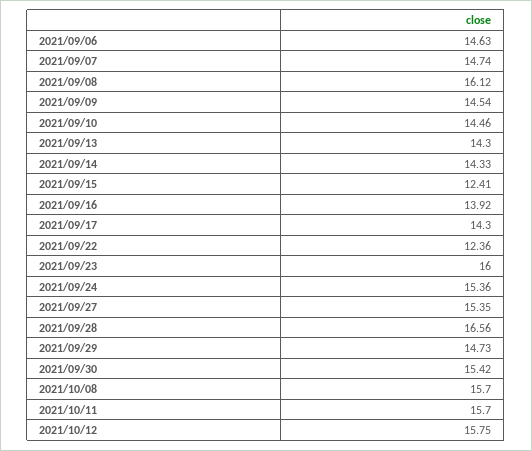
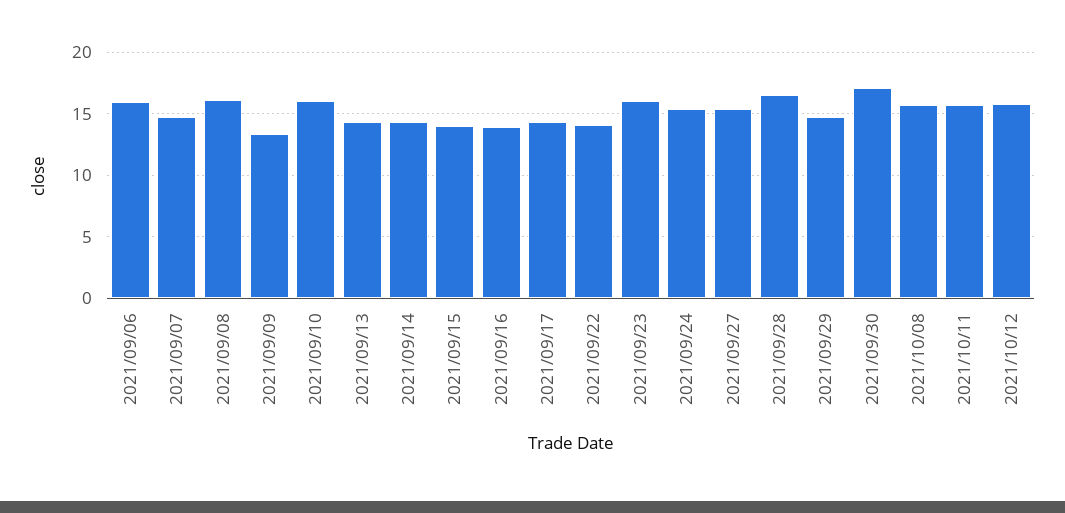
2021/09/06: 14.63 -> 16
2021/09/09: 14.54 -> 13.5
2021/09/10: 14.46 -> 16
2021/09/15: 12.41 -> 14
2021/09/22: 12.36 -> 14
2021/09/30: 15.42 -> 17

